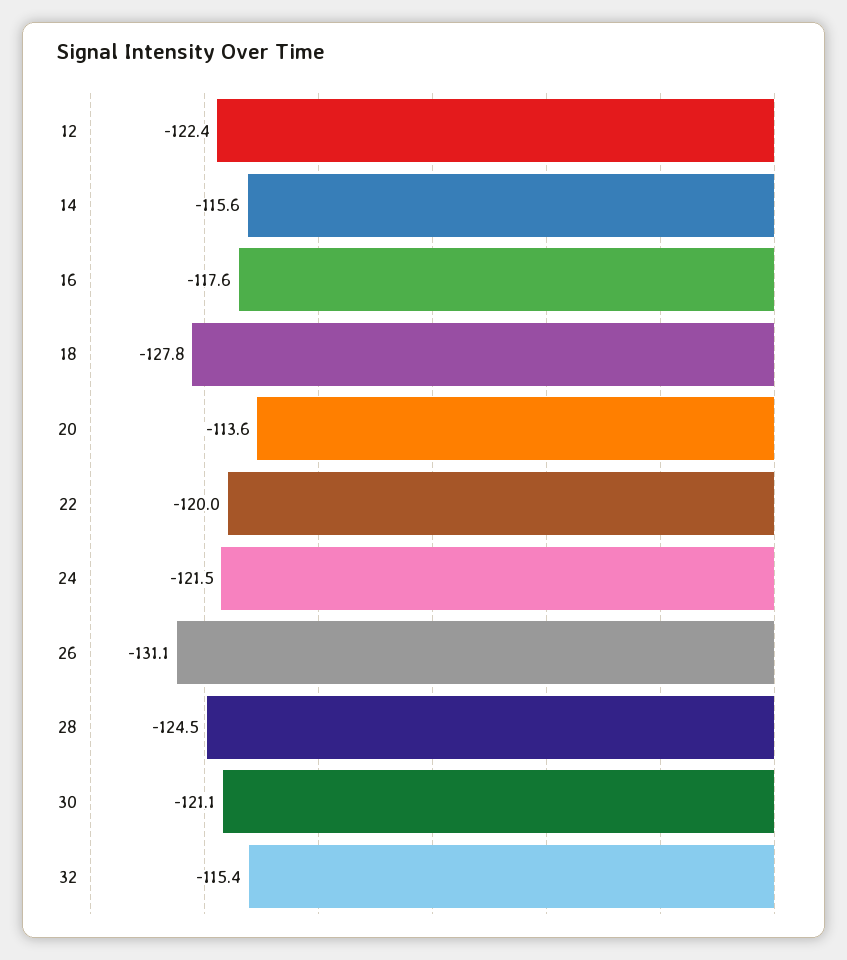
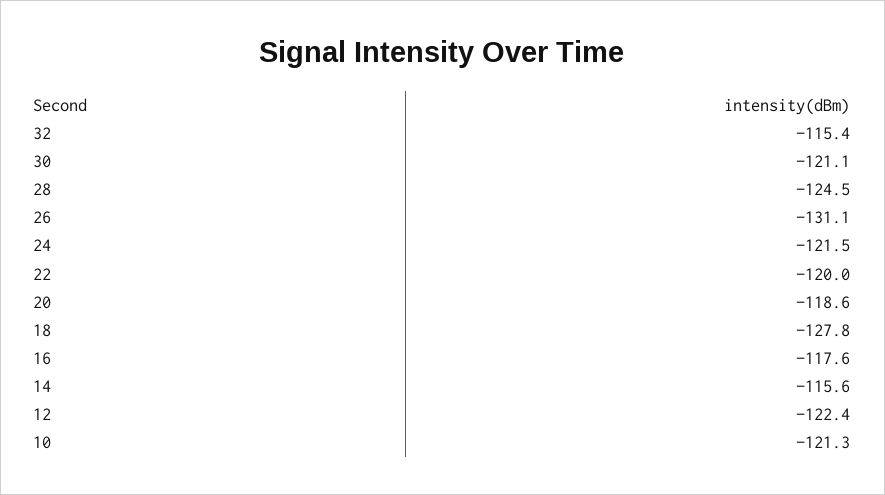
20: -113.6 -> -118.6
10: none -> -121.3

